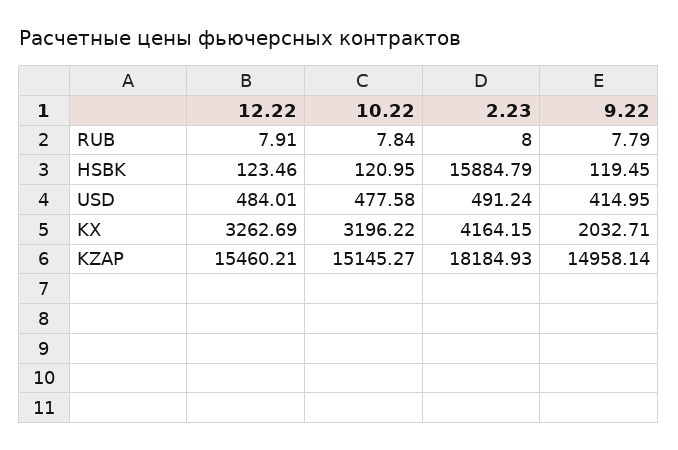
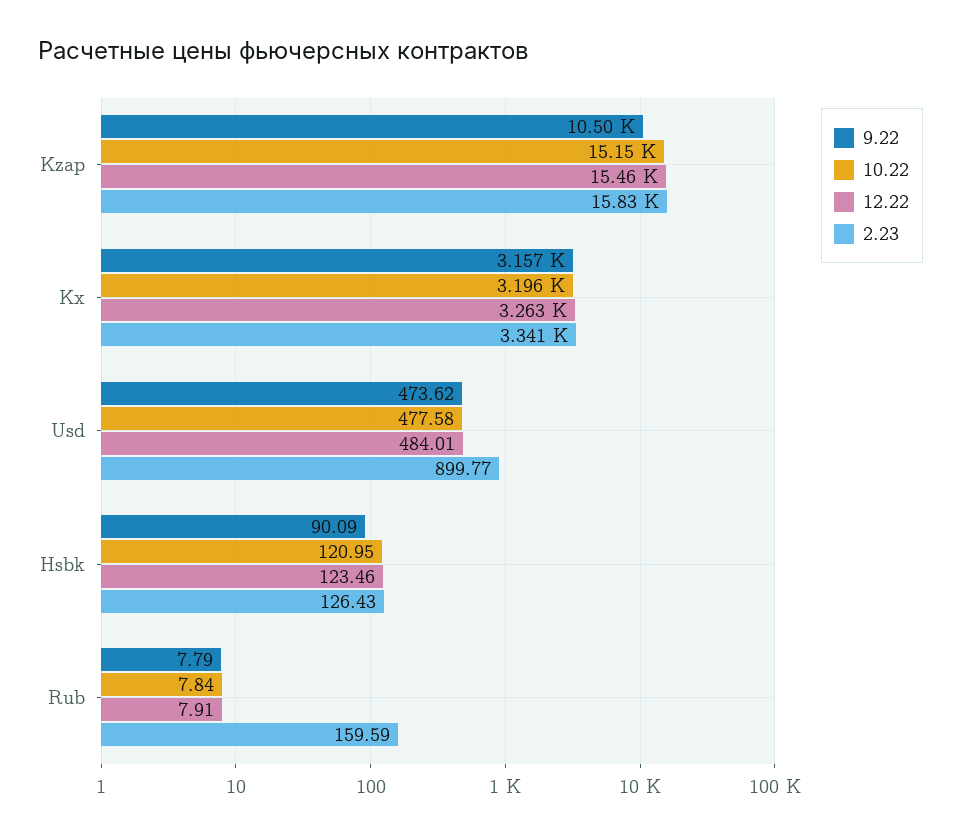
2.23, RUB: 8 -> 159.59
2.23, HSBK: 15884.79 -> 126.43
9.22, HSBK: 119.45 -> 90.09
2.23, USD: 491.24 -> 899.77
9.22, USD: 414.95 -> 473.62
2.23, KX: 4164.15 -> 3341
9.22, KX: 2032.71 -> 3157
2.23, KZAP: 18184.93 -> 15830
9.22, KZAP: 14958.14 -> 10500

